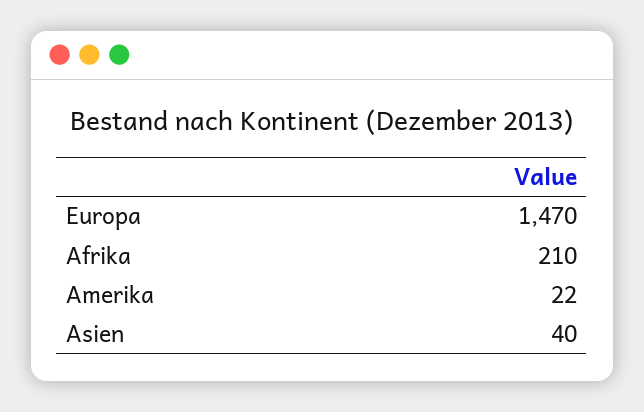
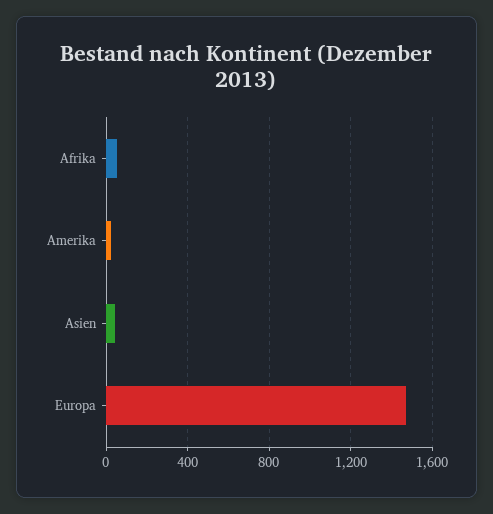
Afrika: 210 -> 50

